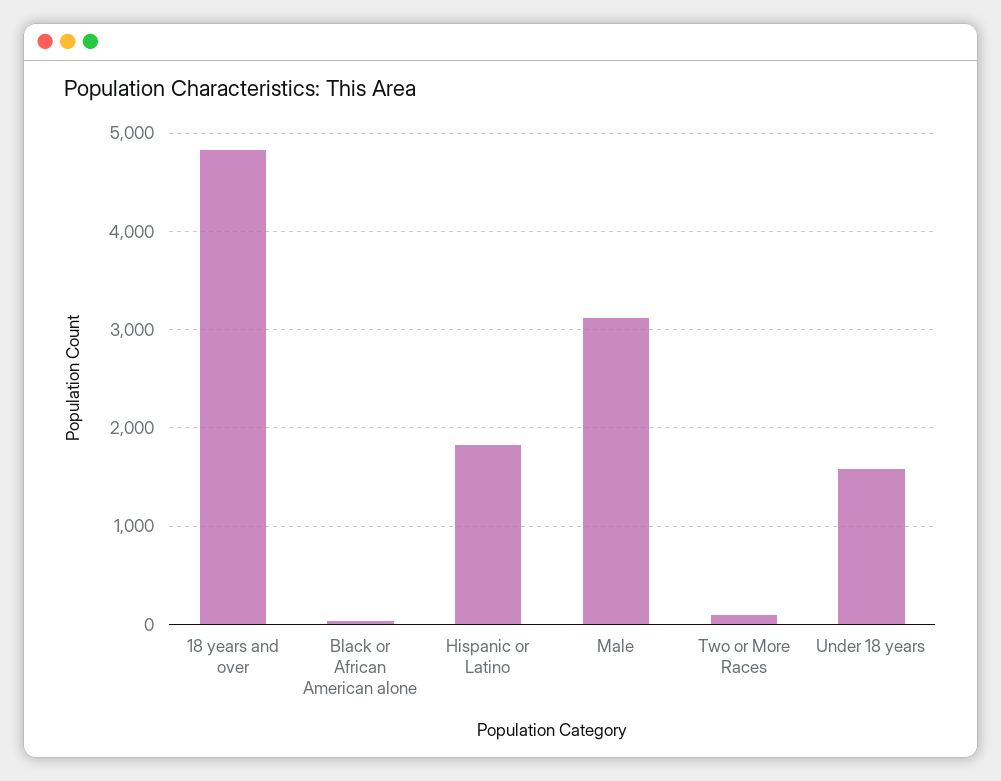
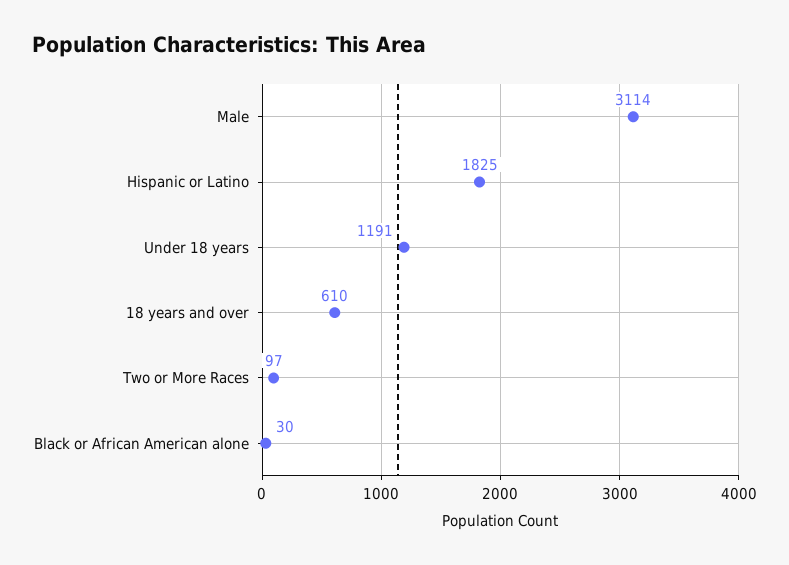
18 years and over: 4800 -> 610
Under 18 years: 1600 -> 1191

